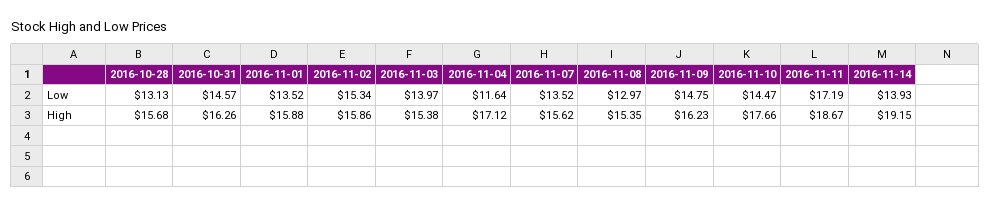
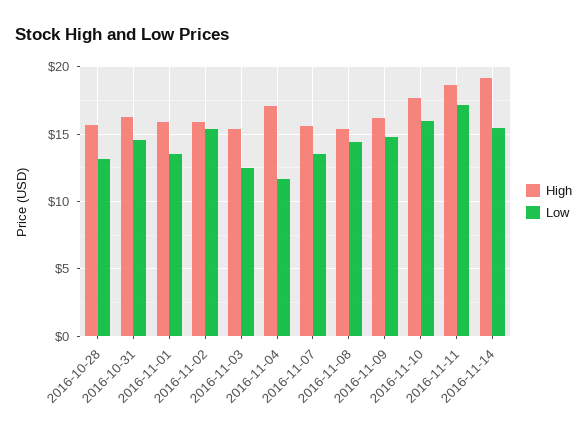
Low, 2016-11-03: 13.97 -> 12.5
Low, 2016-11-08: 12.97 -> 14.5
Low, 2016-11-10: 14.47 -> 16
Low, 2016-11-14: 13.93 -> 15.5

